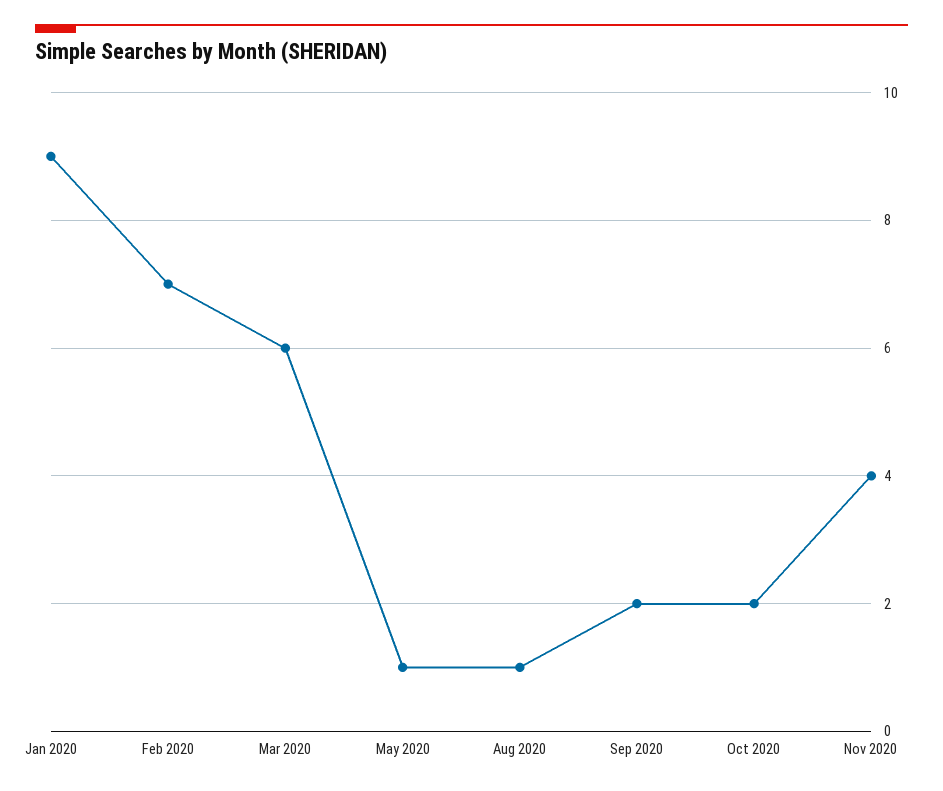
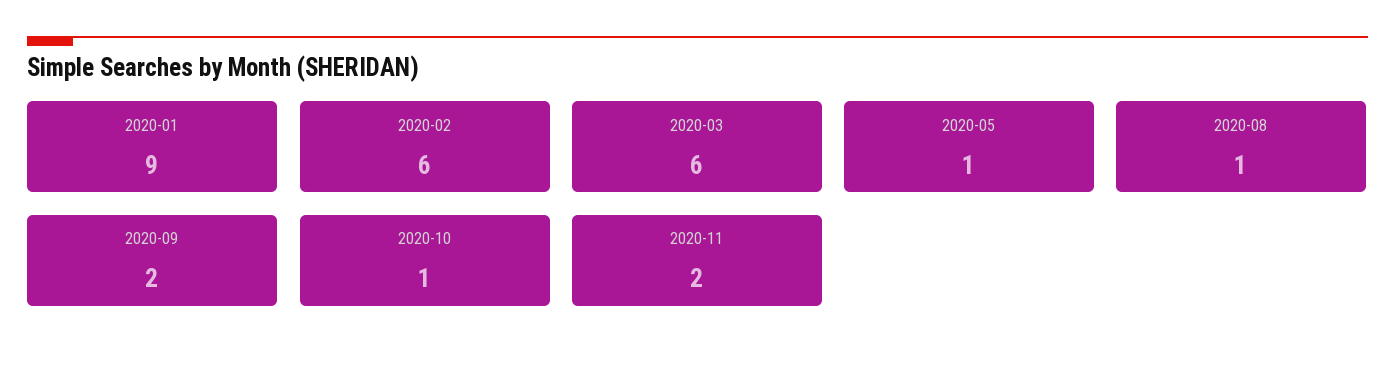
Feb 2020: 7 -> 6
Oct 2020: 2 -> 1
Nov 2020: 4 -> 2

